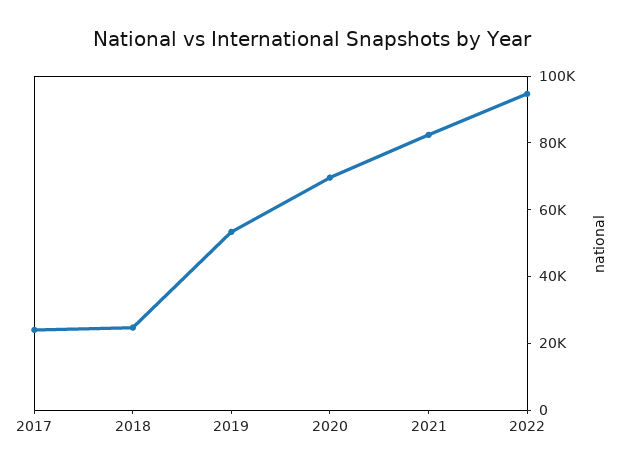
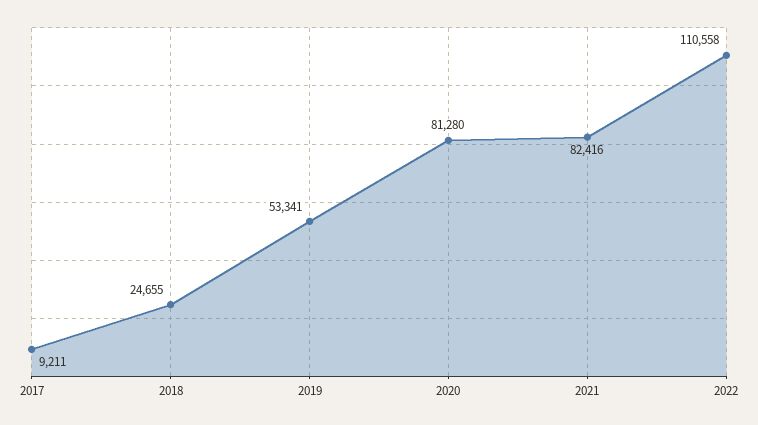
2017: 25000 -> 9211
2020: 70000 -> 81280
2022: 95000 -> 110558

